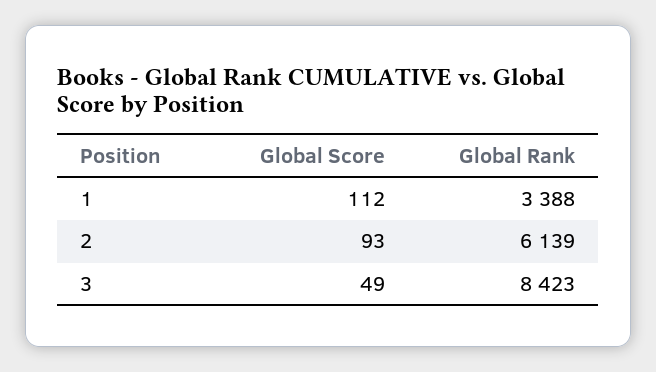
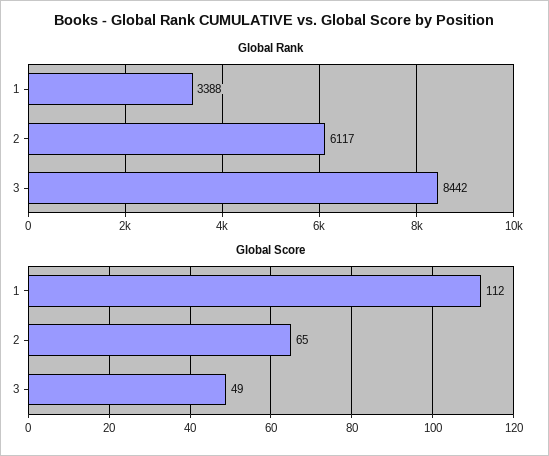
Global Score, 2: 93 -> 65
Global Rank, 2: 6139 -> 6117
Global Rank, 3: 8423 -> 8442

